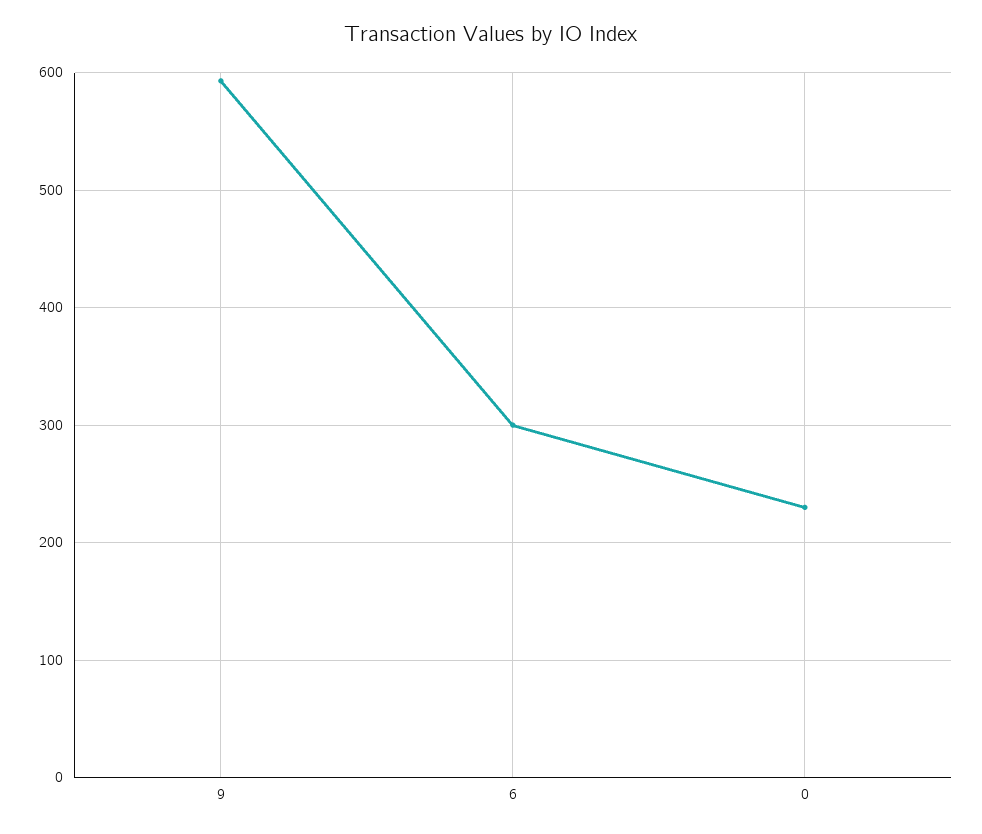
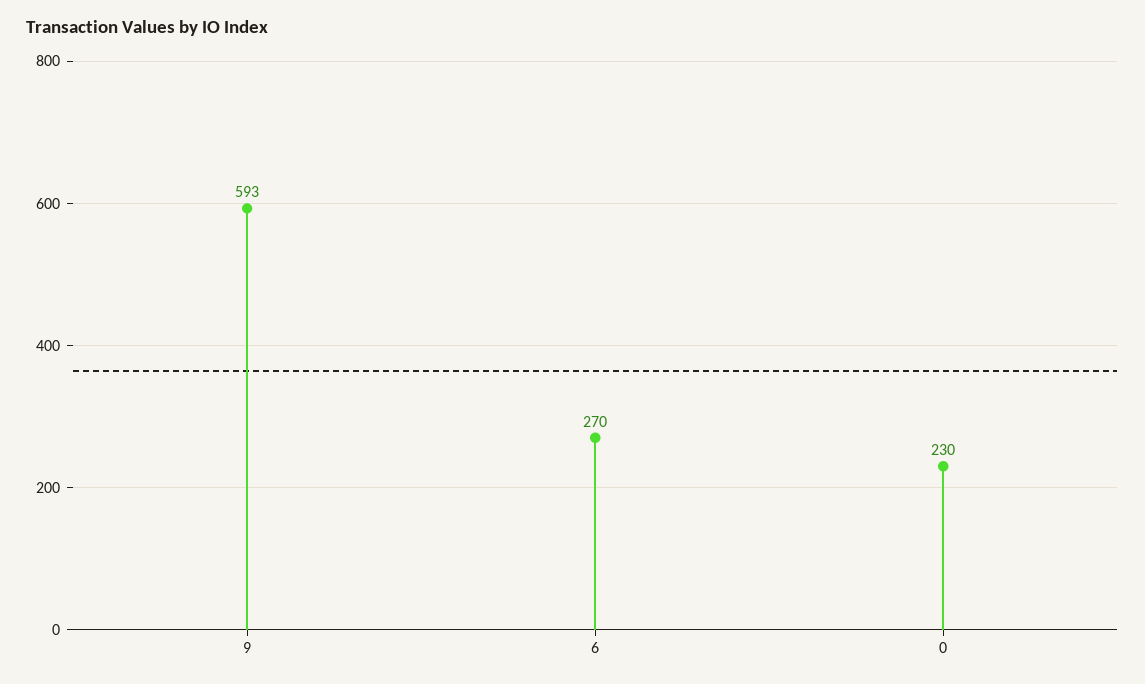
6: 300 -> 270

